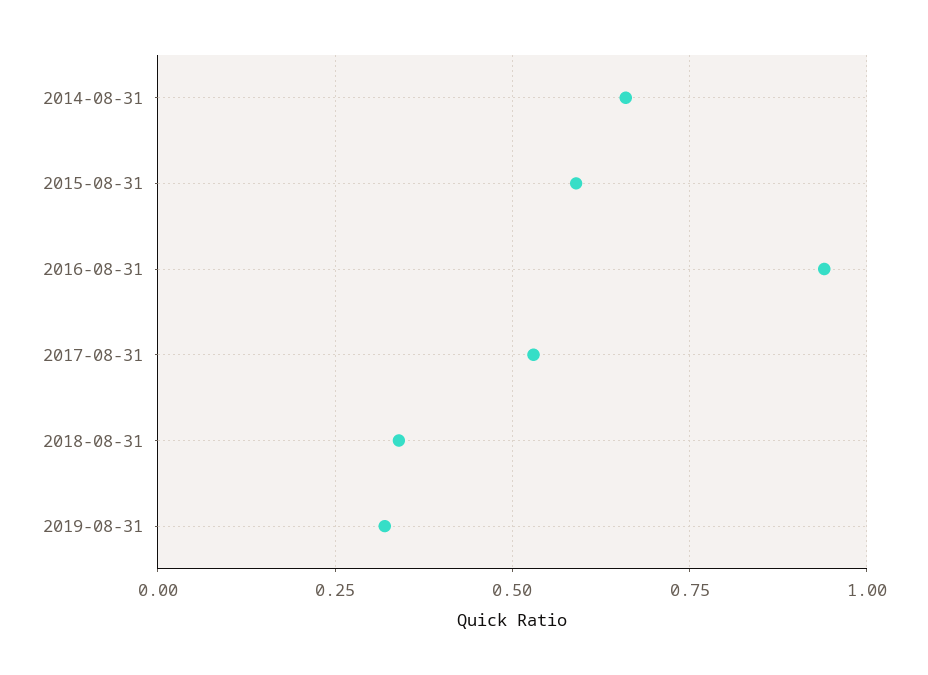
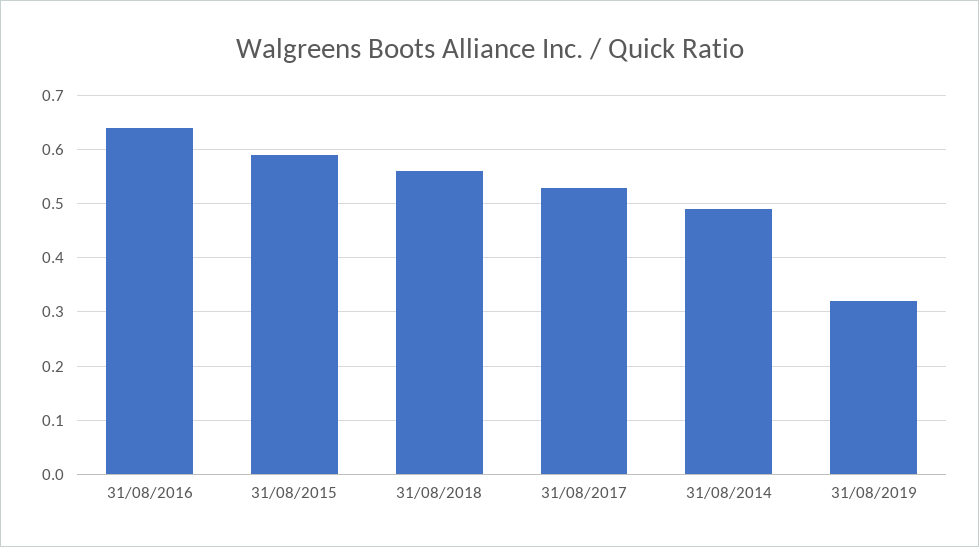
2014-08-31: 0.65 -> 0.5
2016-08-31: 0.95 -> 0.65
2018-08-31: 0.35 -> 0.55

